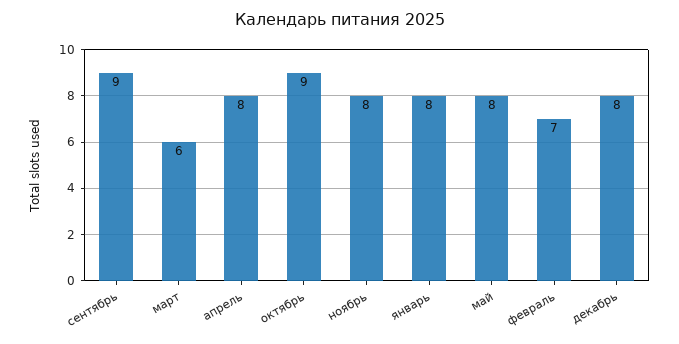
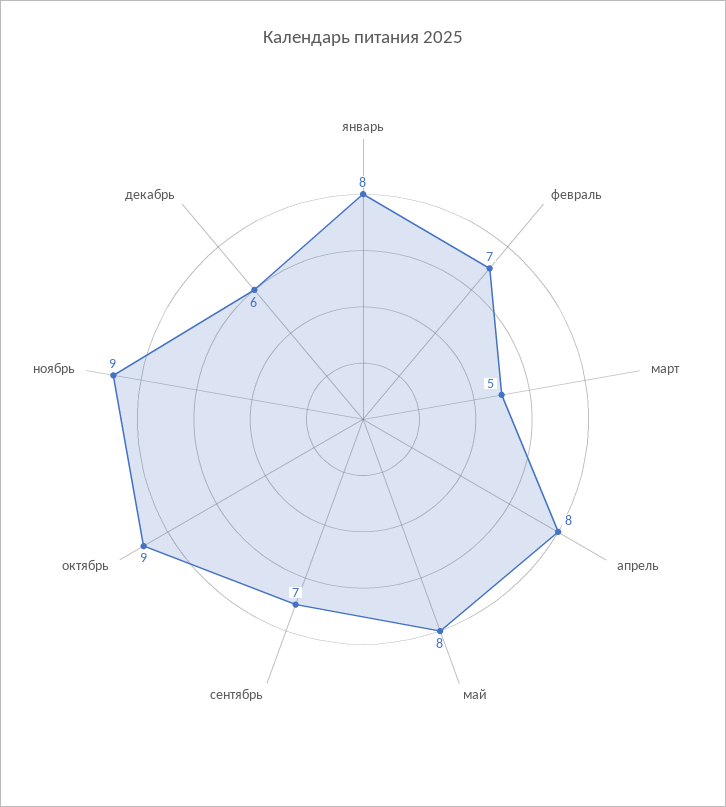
сентябрь: 9 -> 7
март: 6 -> 5
ноябрь: 8 -> 9
декабрь: 8 -> 6

